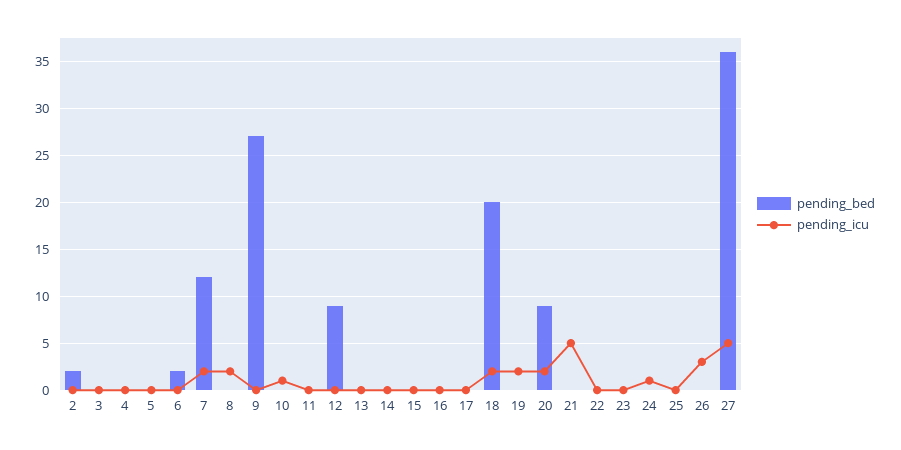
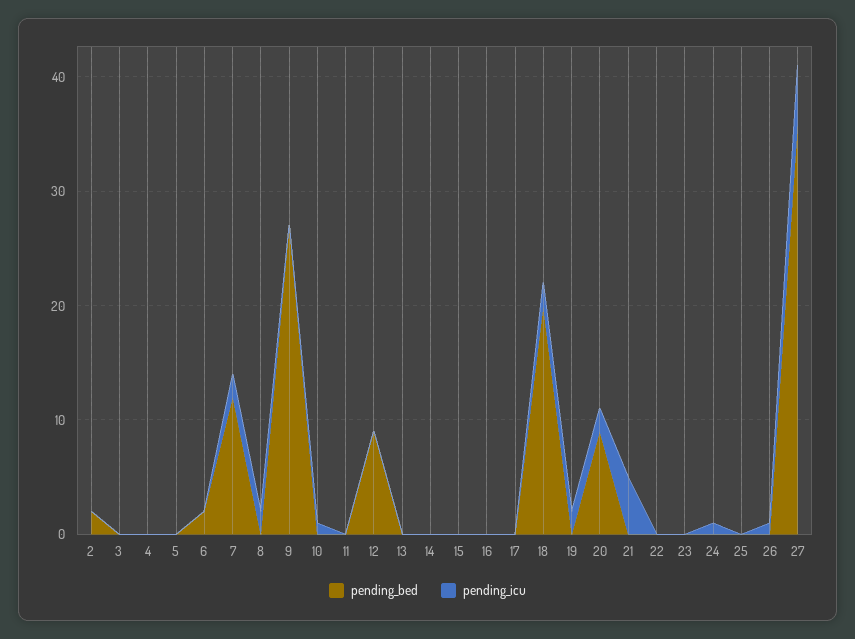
pending_icu, 26: 3 -> 1

